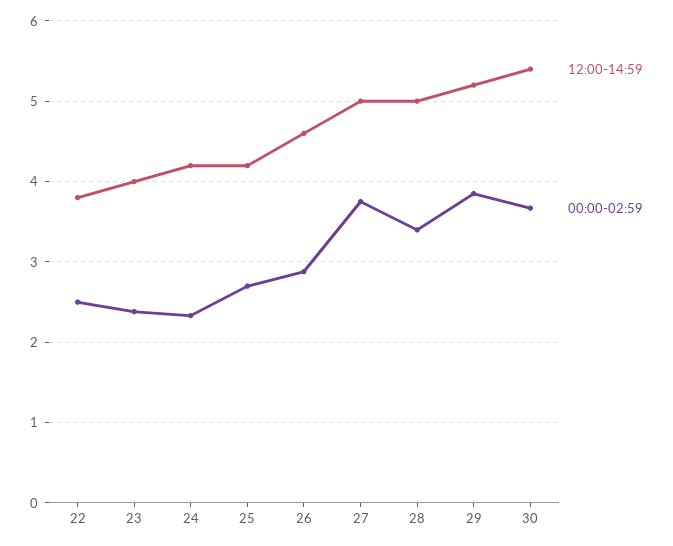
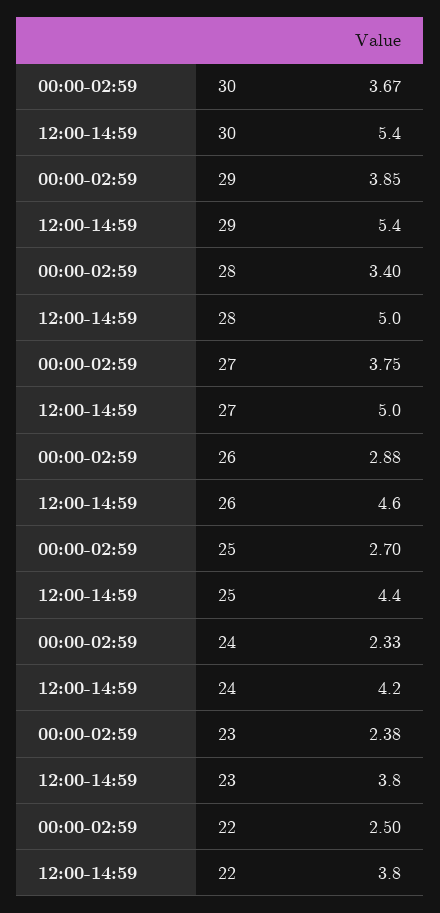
12:00-14:59, 23: 4 -> 3.8
12:00-14:59, 25: 4.2 -> 4.4
12:00-14:59, 29: 5.2 -> 5.4

